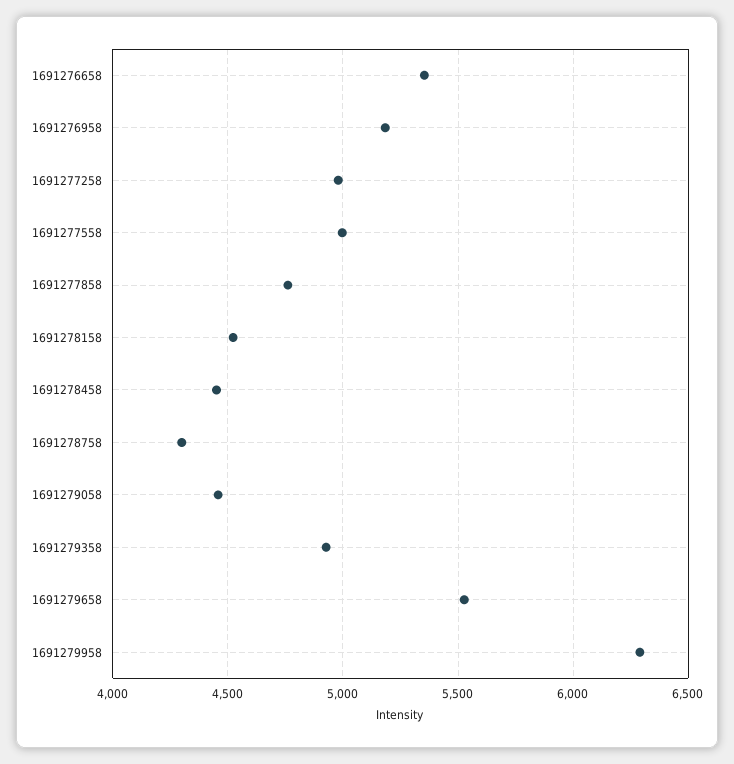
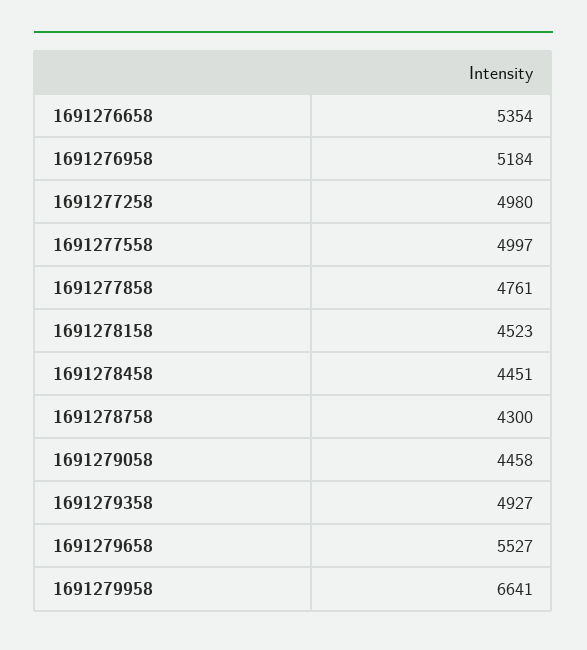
1691279958: 6300 -> 6641

